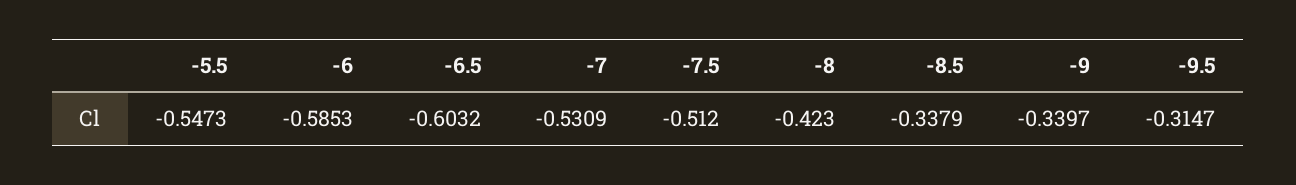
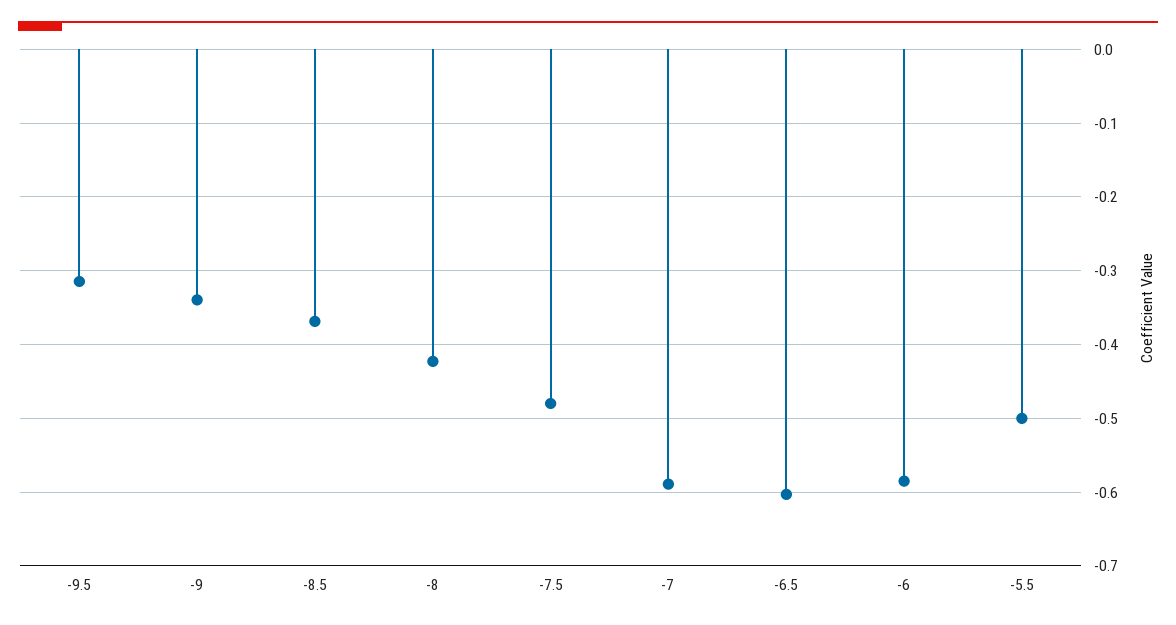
-5.5: -0.5473 -> -0.5
-7: -0.5309 -> -0.59
-7.5: -0.512 -> -0.48
-8.5: -0.3379 -> -0.37

